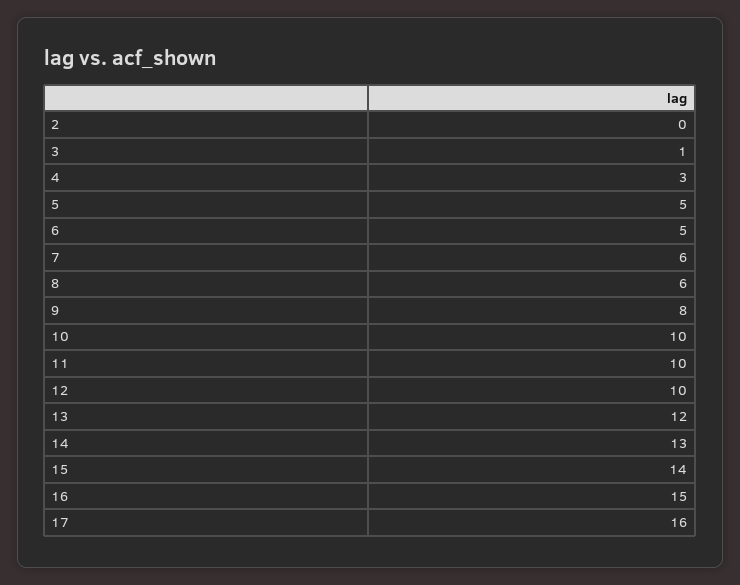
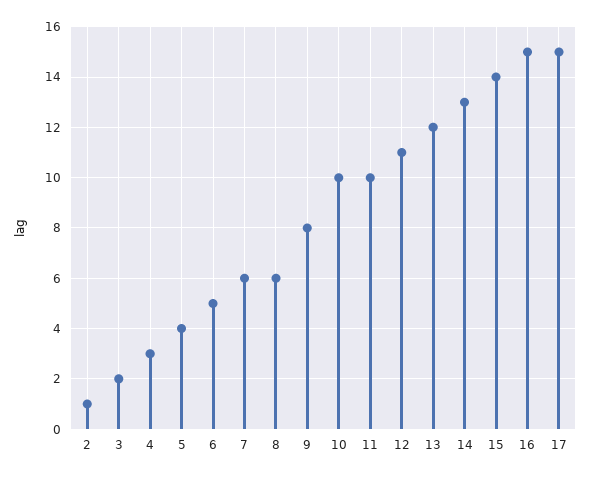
2: 0 -> 1
3: 1 -> 2
5: 5 -> 4
12: 10 -> 11
17: 16 -> 15

